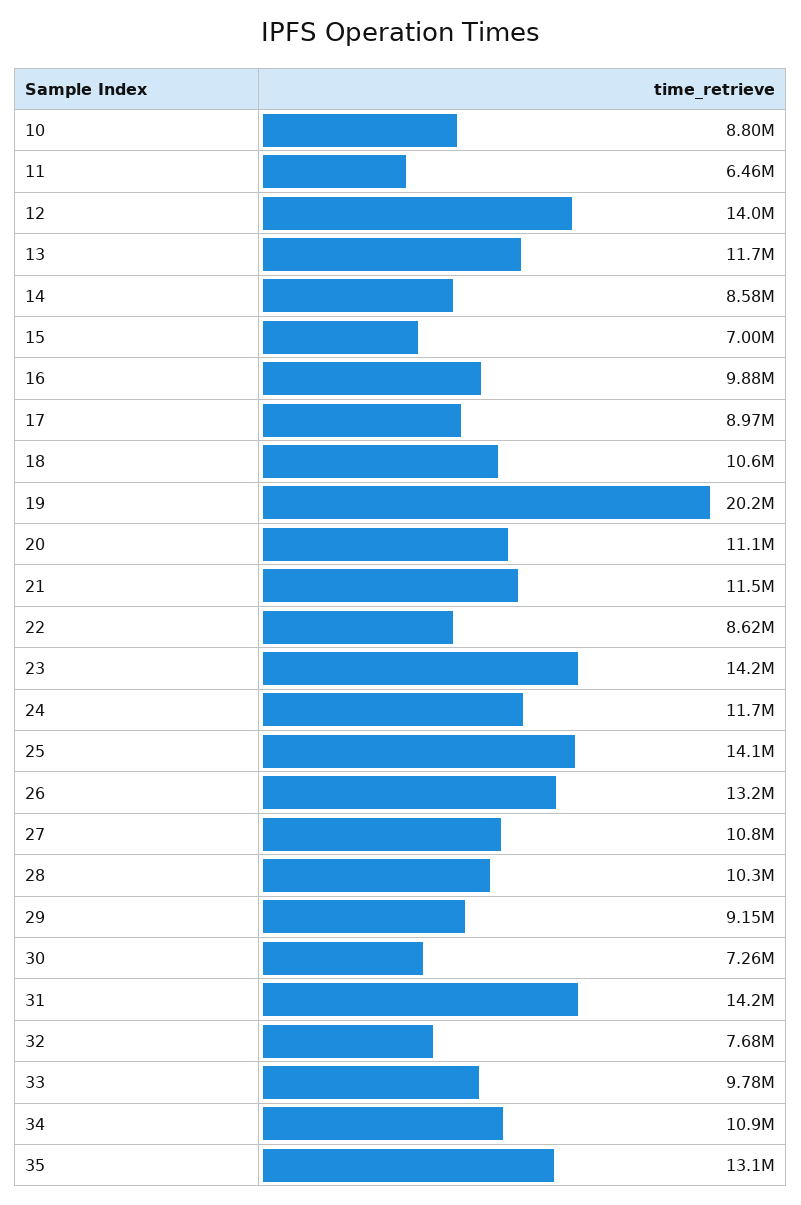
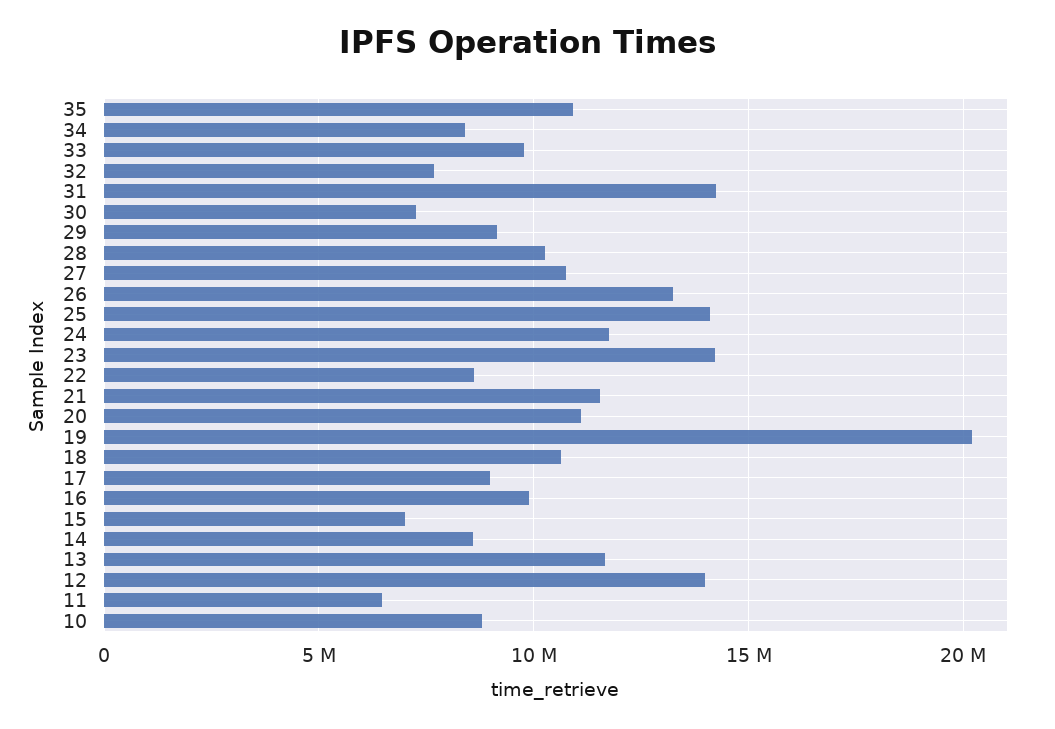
34: 10900000 -> 8500000
35: 13100000 -> 11000000

